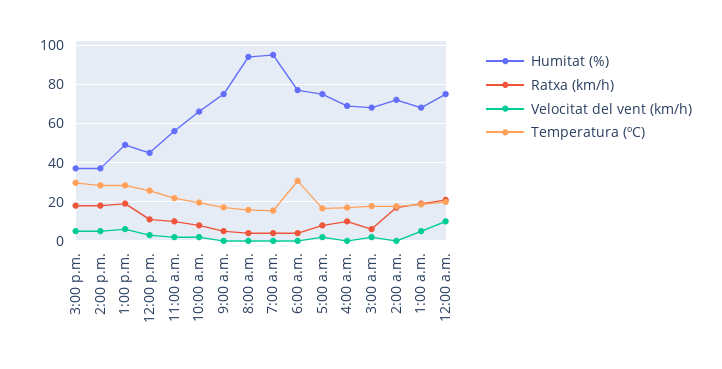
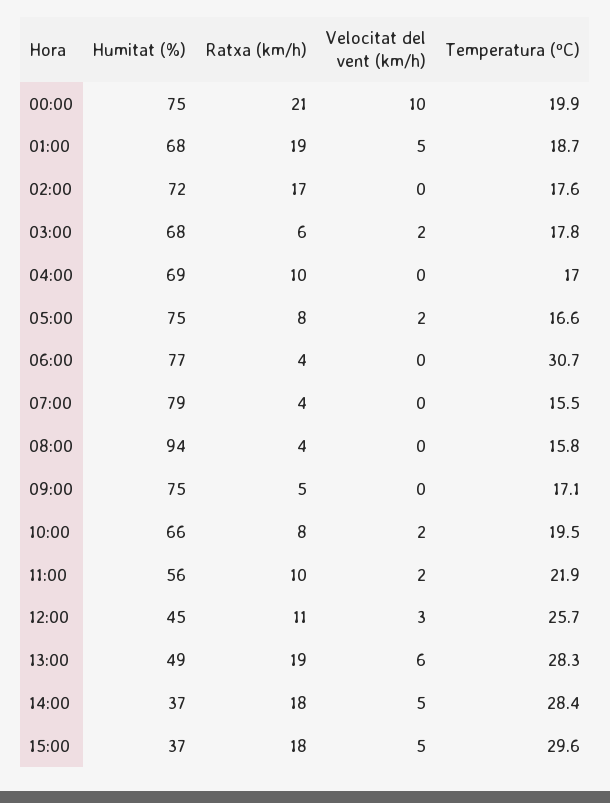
Humitat (%), 7:00 a.m.: 95 -> 79

